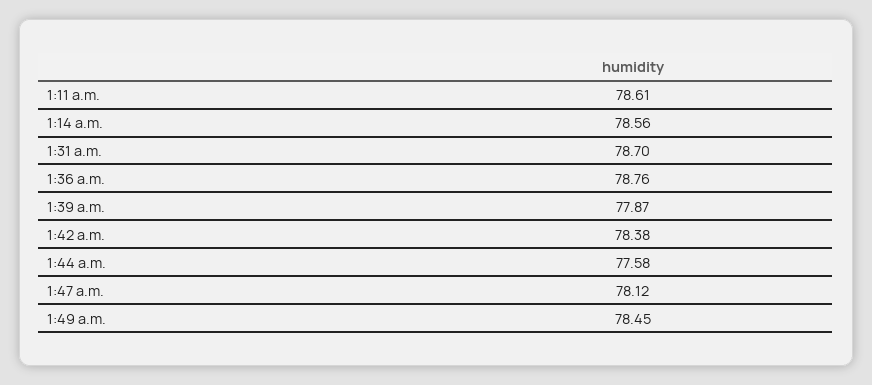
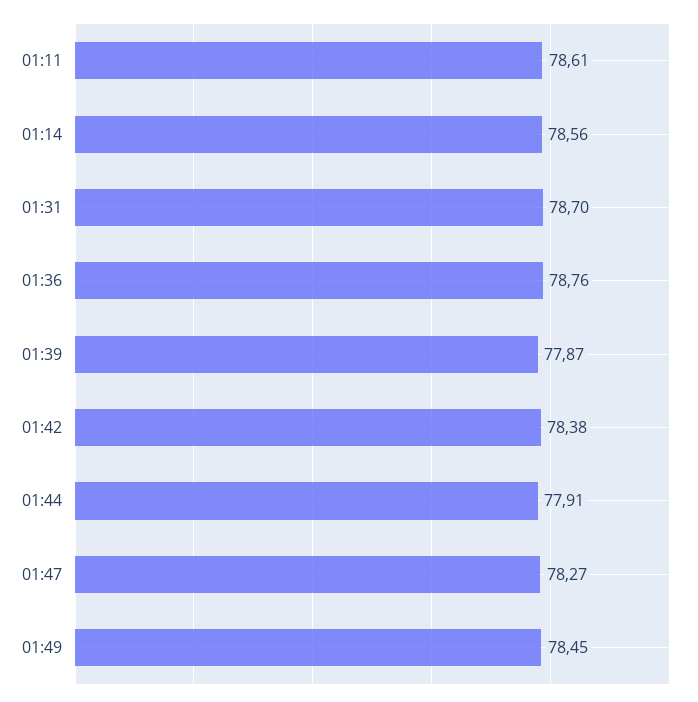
1:44 a.m.: 77.58 -> 77.91
1:47 a.m.: 78.12 -> 78.27

